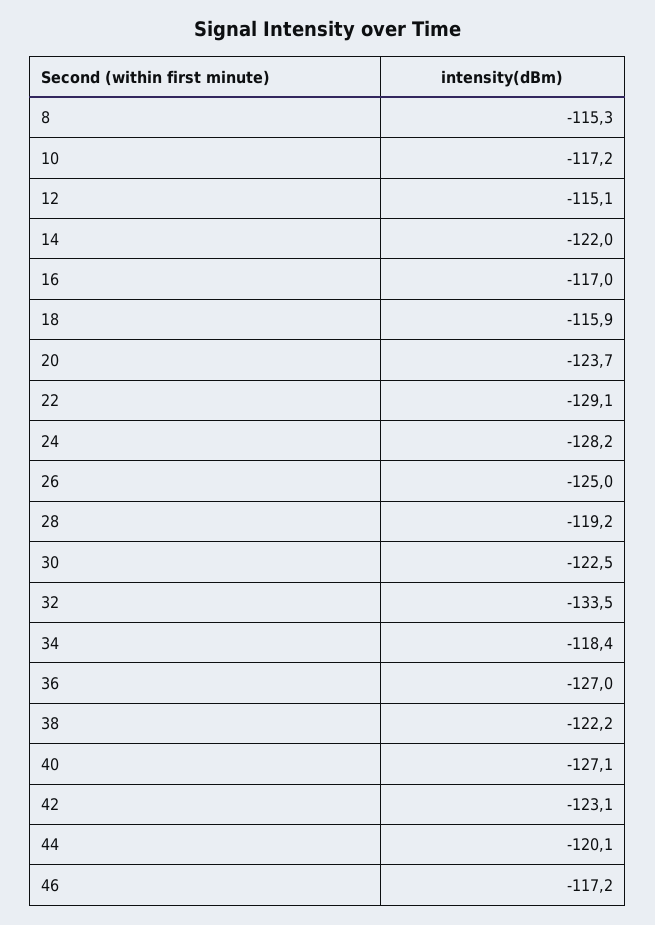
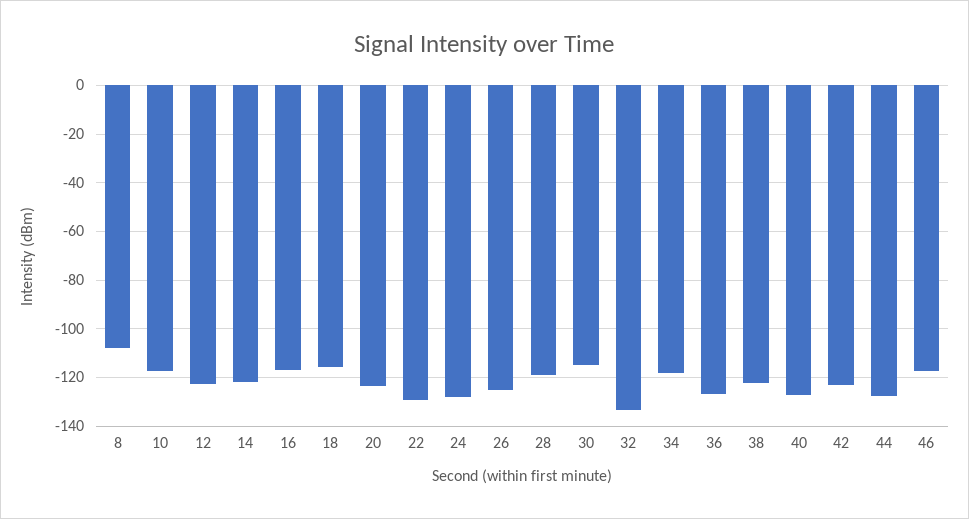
8: -115.3 -> -107.5
12: -115.1 -> -122.5
30: -122.5 -> -115
44: -120.1 -> -127.5

